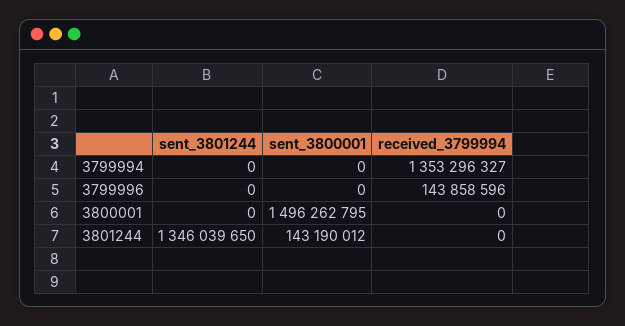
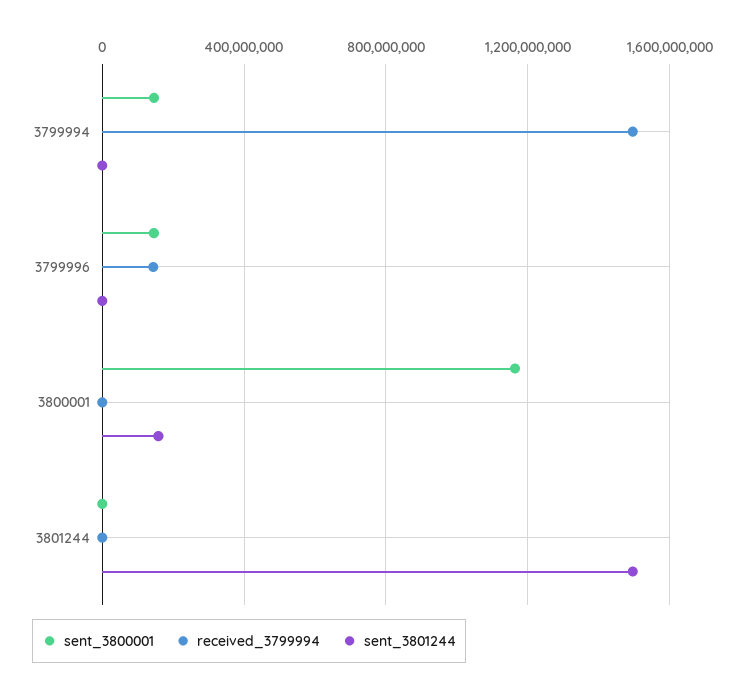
sent_3800001, 3799994: 0 -> 150000000
received_3799994, 3799994: 1353296327 -> 1500000000
sent_3800001, 3799996: 0 -> 150000000
sent_3801244, 3800001: 0 -> 150000000
sent_3800001, 3800001: 1496262795 -> 1150000000
sent_3801244, 3801244: 1346039650 -> 1500000000
sent_3800001, 3801244: 143190012 -> 0

